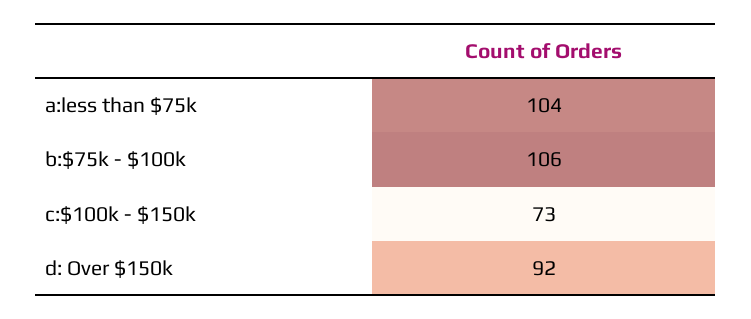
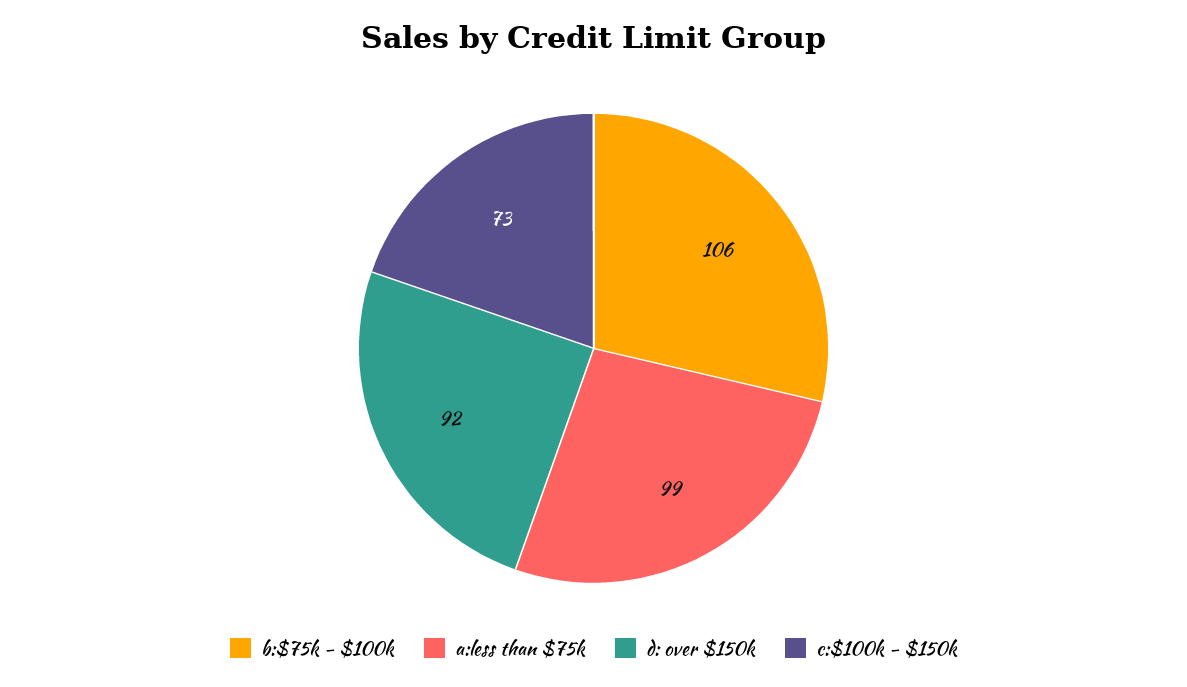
a:less than $75k: 104 -> 99

